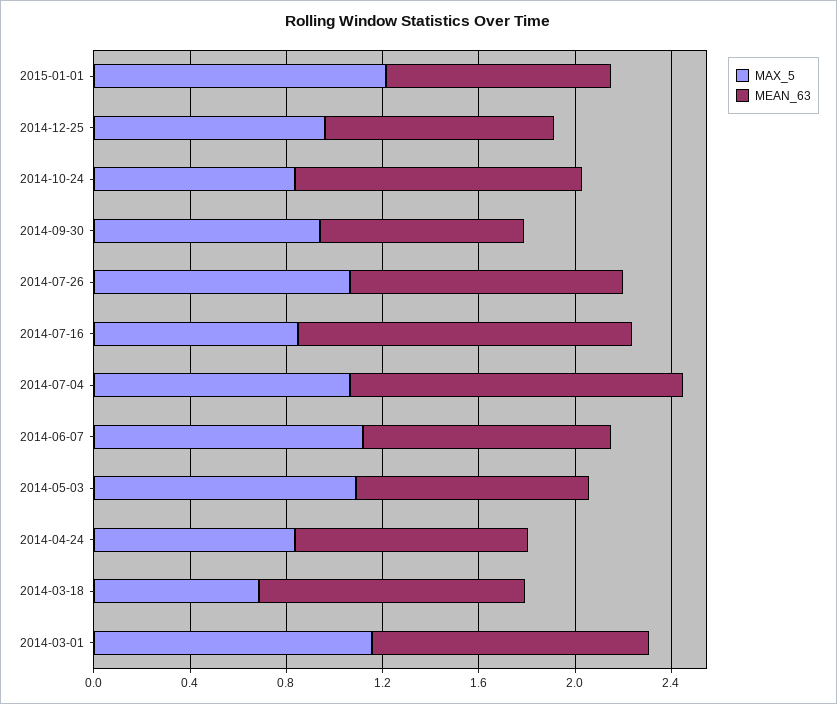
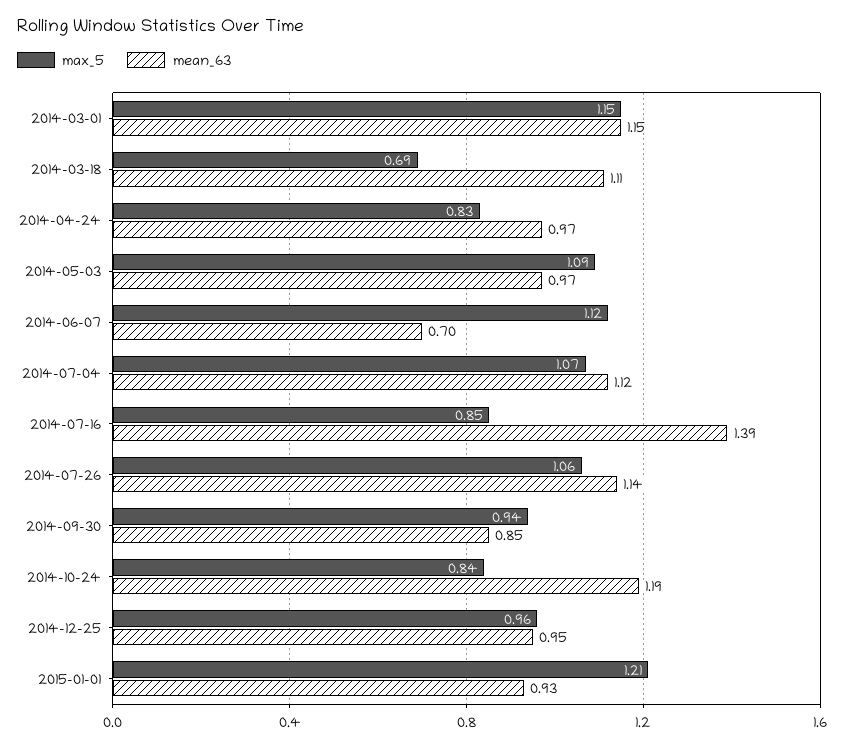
MEAN_63, 2014-07-04: 1.4 -> 1.12
MEAN_63, 2014-06-07: 1 -> 0.7

